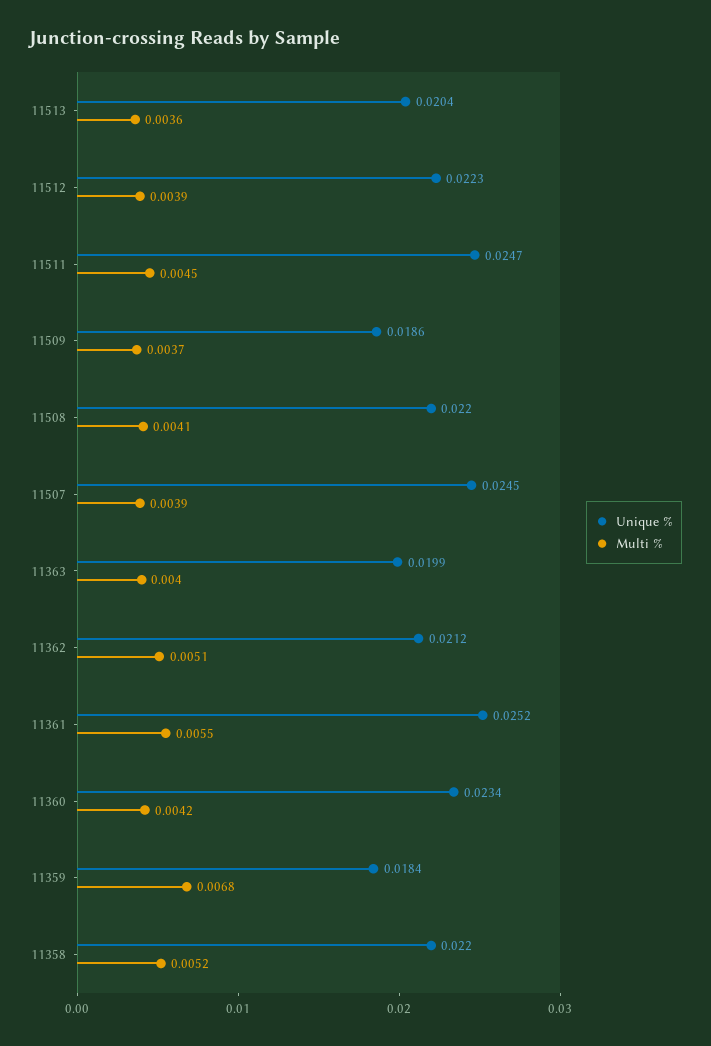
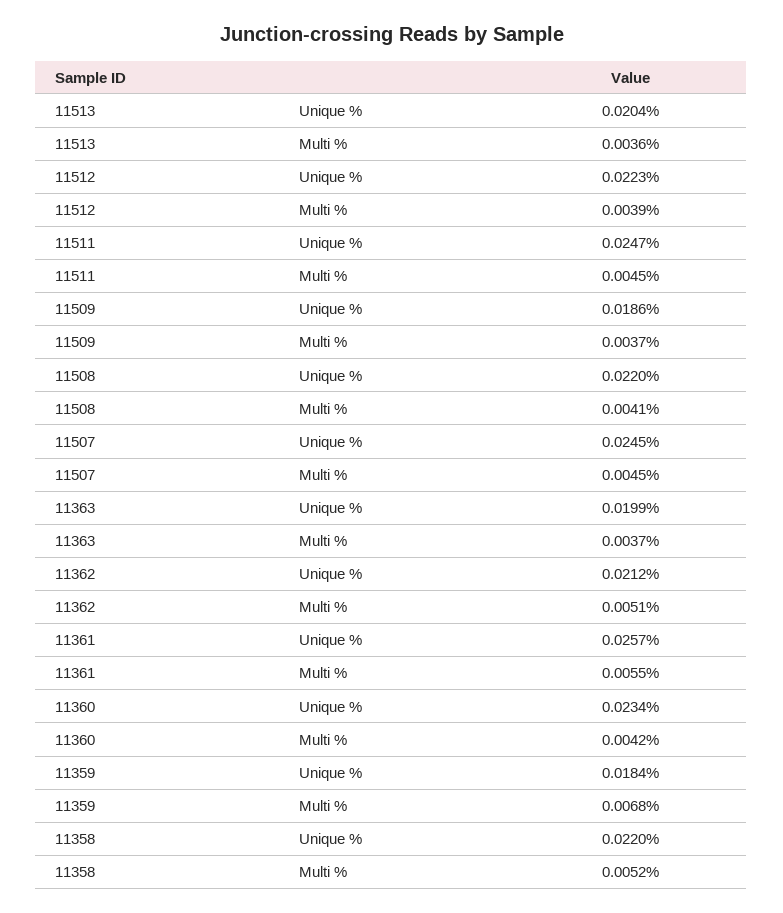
Multi %, 11507: 0.0039 -> 0.0045
Multi %, 11363: 0.004 -> 0.0037
Unique %, 11361: 0.0252 -> 0.0257

